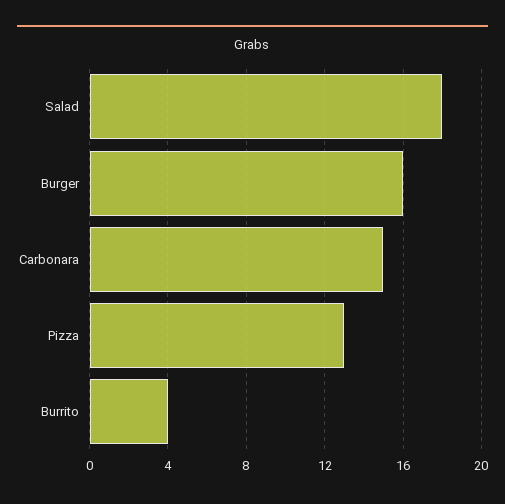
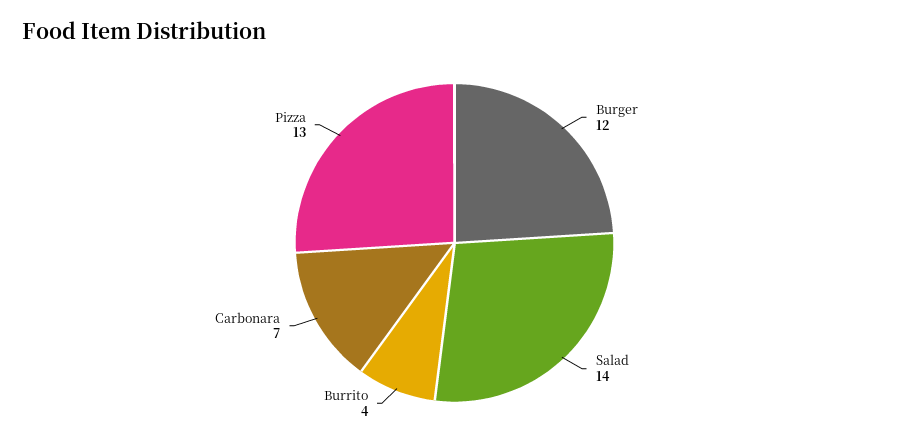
Salad: 18 -> 14
Burger: 16 -> 12
Carbonara: 15 -> 7

